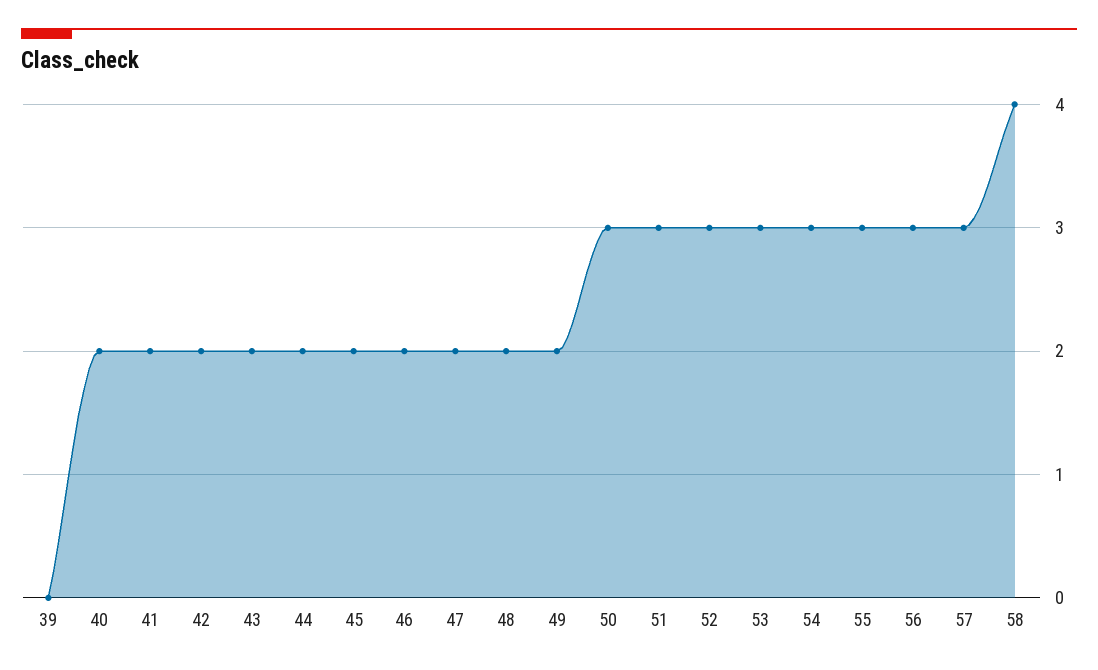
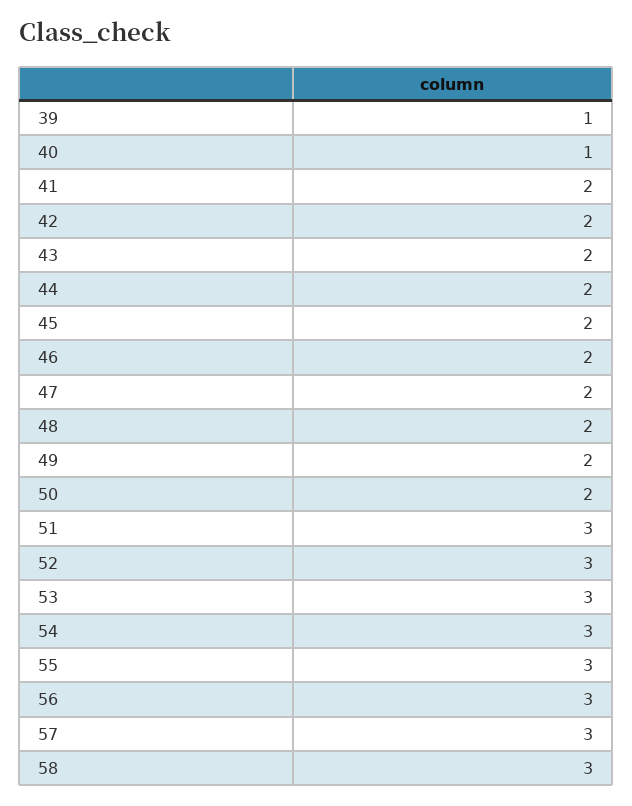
39: 0 -> 1
40: 2 -> 1
50: 3 -> 2
58: 4 -> 3

